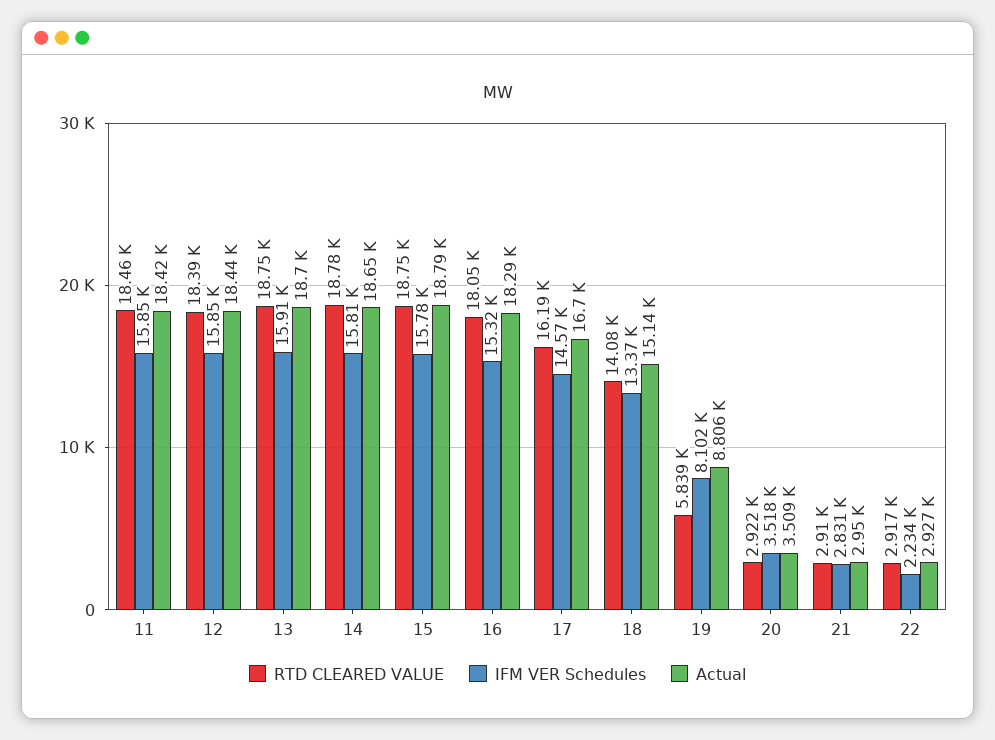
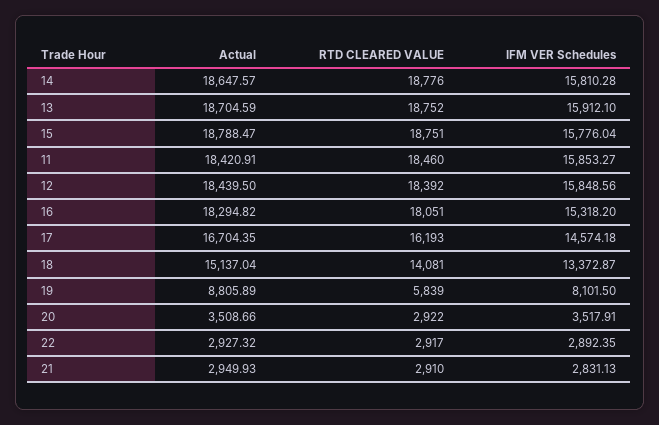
IFM VER Schedules, 22: 2234 -> 2892.35

